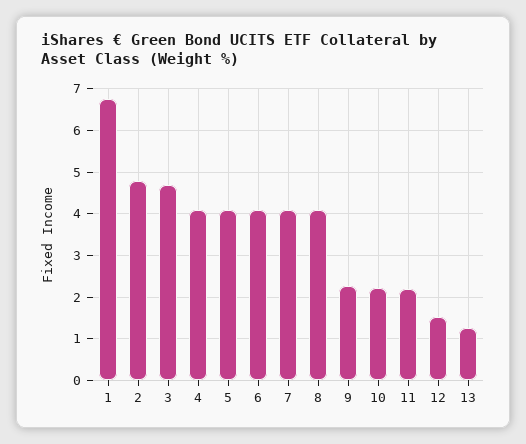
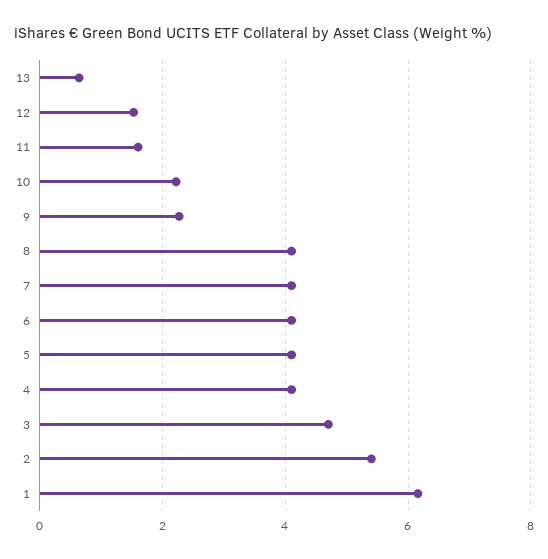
1: 6.8 -> 6.2
2: 4.8 -> 5.4
11: 2.2 -> 1.6
13: 1.2 -> 0.6

